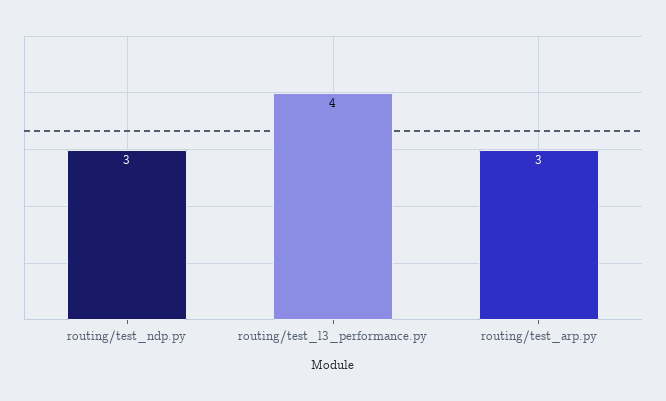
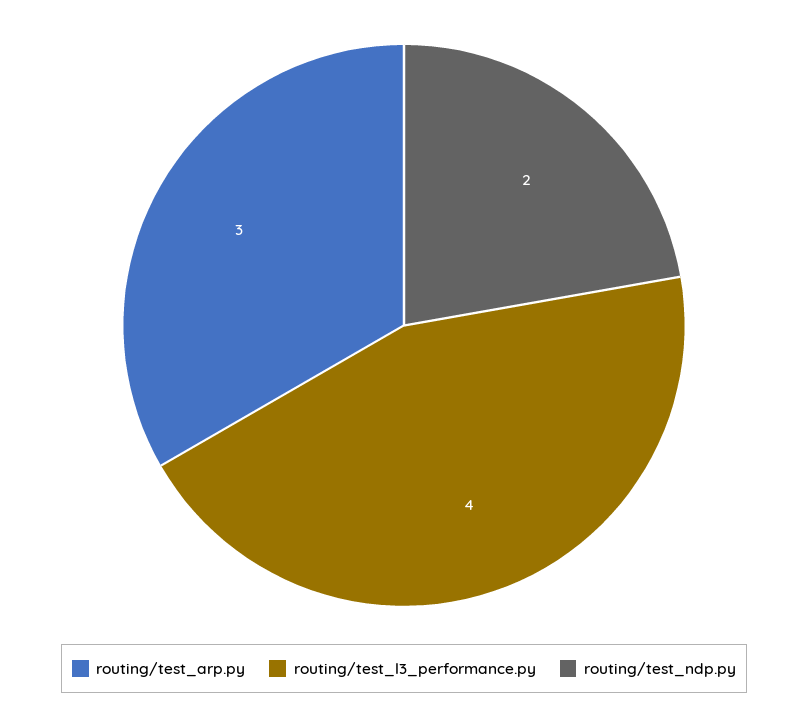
routing/test_ndp.py: 3 -> 2

